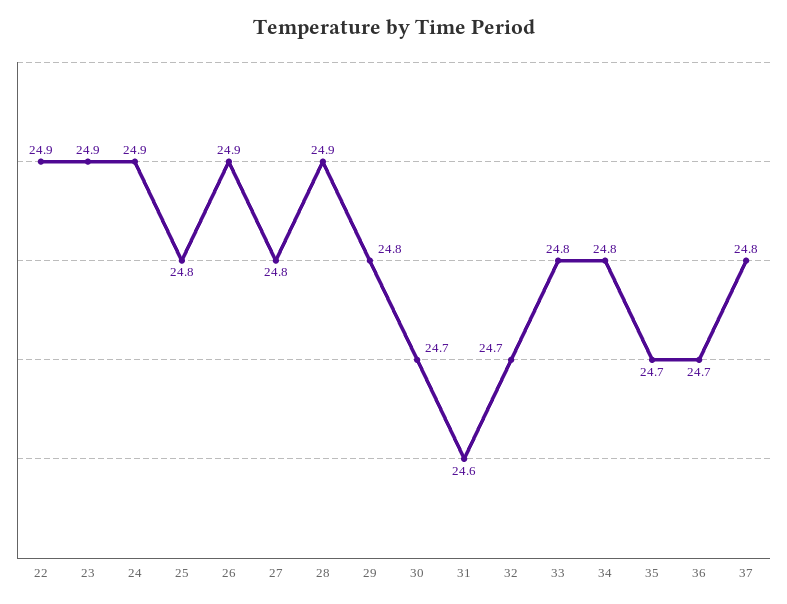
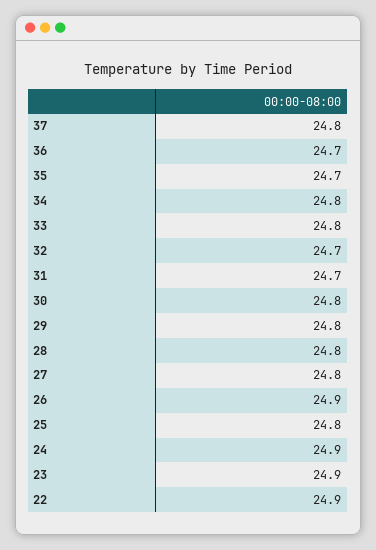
28: 24.9 -> 24.8
30: 24.7 -> 24.8
31: 24.6 -> 24.7

